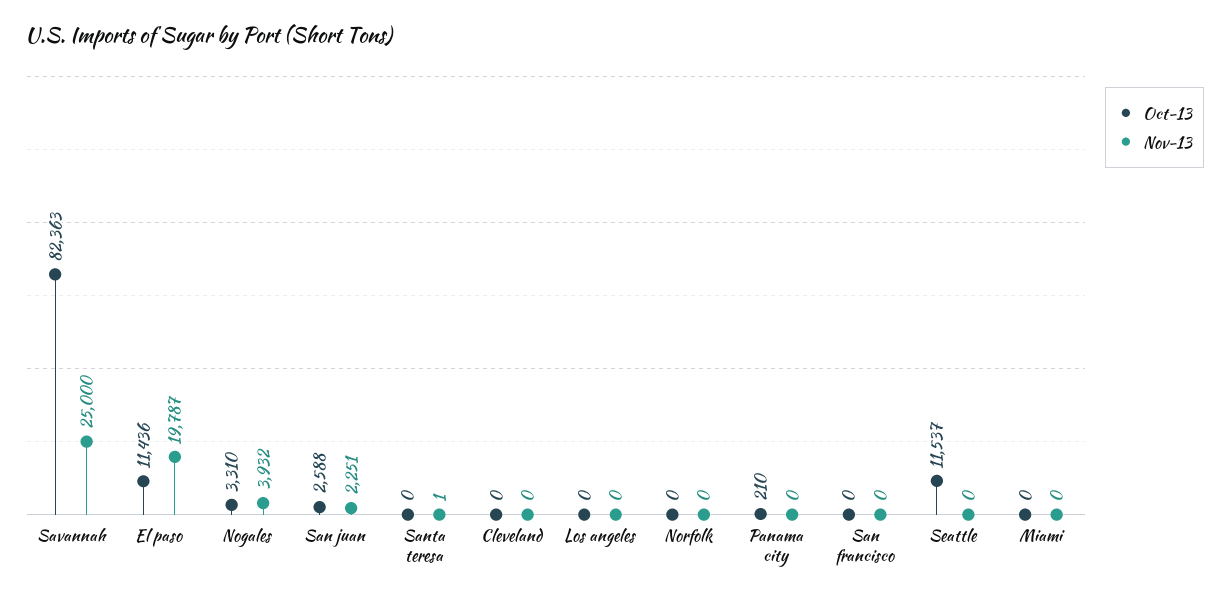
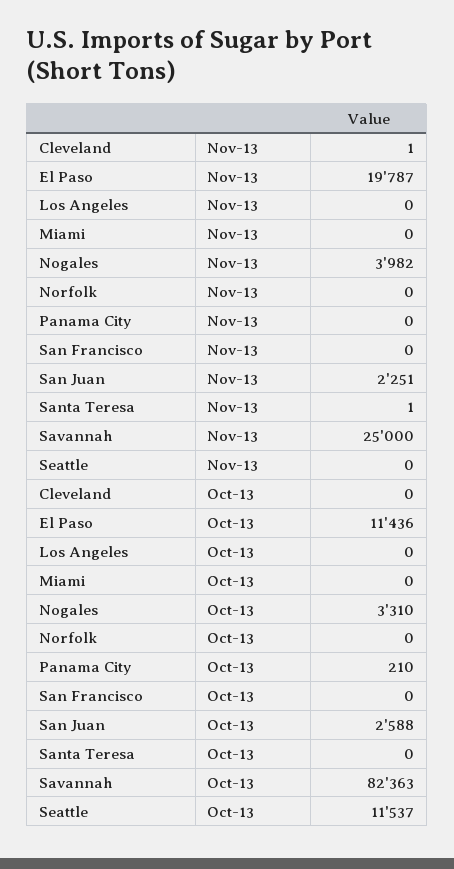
Nov-13, Nogales: 3932 -> 3982
Nov-13, Cleveland: 0 -> 1

